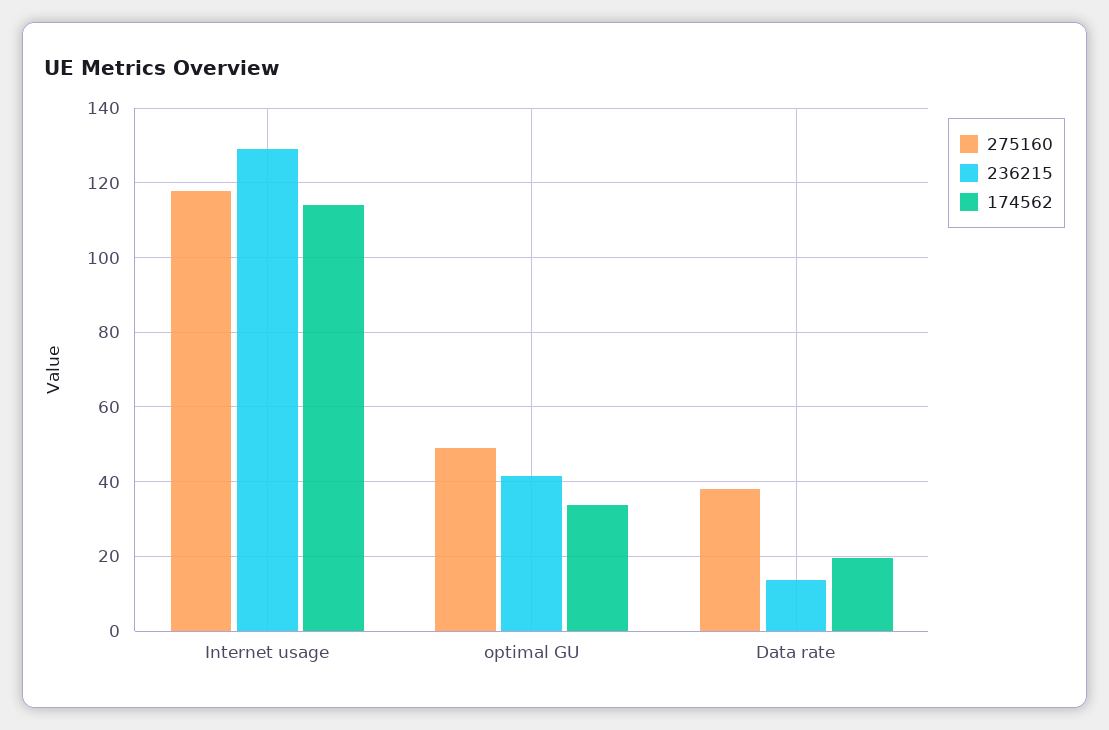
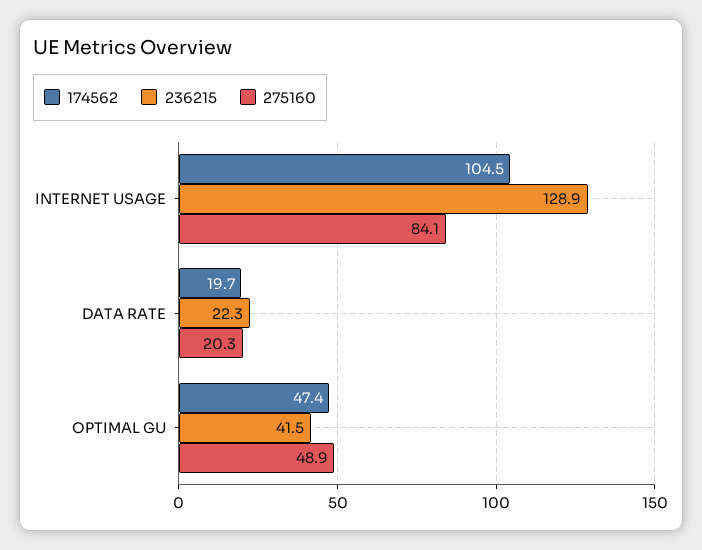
275160, Internet usage: 118 -> 84.1
174562, Internet usage: 114 -> 104.5
174562, optimal GU: 34 -> 47.4
275160, Data rate: 38 -> 20.3
236215, Data rate: 14 -> 22.3

